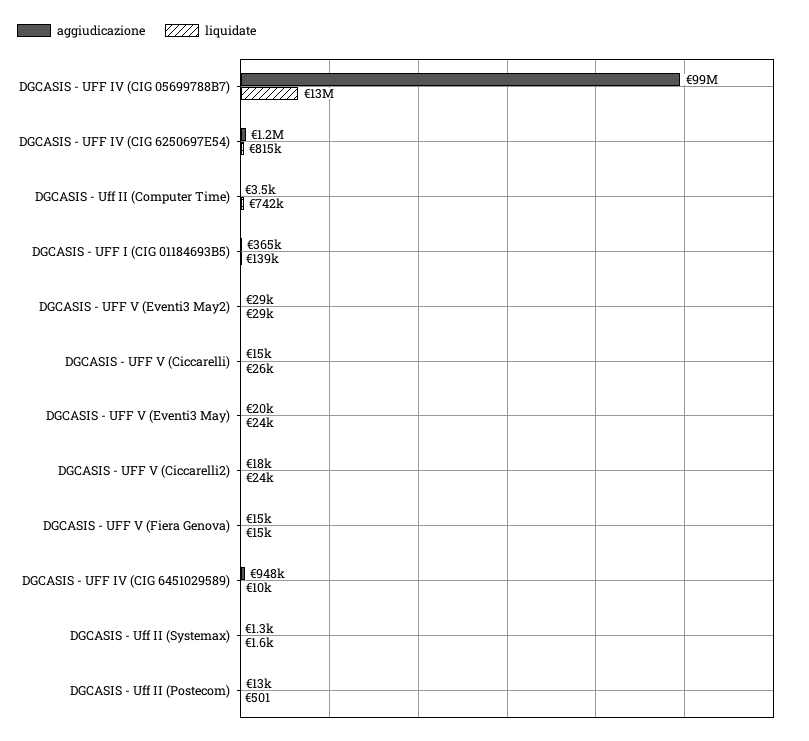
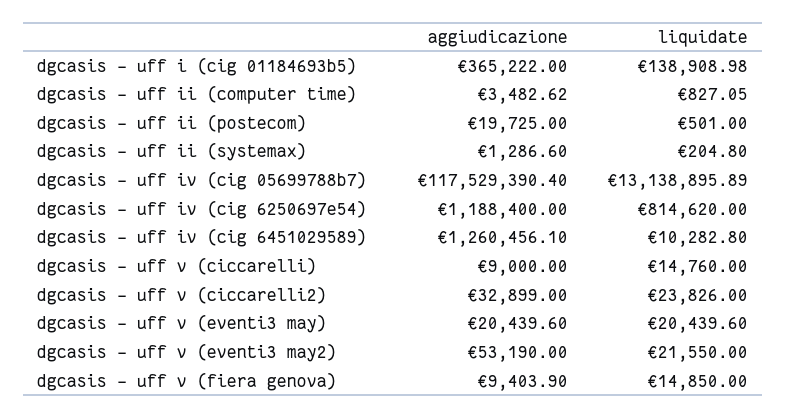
aggiudicazione, DGCASIS - UFF IV (CIG 05699788B7): 99000000 -> 117529390.4
liquidate, DGCASIS - Uff II (Computer Time): 742000 -> 827.05
aggiudicazione, DGCASIS - UFF V (Eventi3 May2): 29000 -> 53190
liquidate, DGCASIS - UFF V (Eventi3 May2): 29000 -> 21550
aggiudicazione, DGCASIS - UFF V (Ciccarelli): 15000 -> 9000
liquidate, DGCASIS - UFF V (Ciccarelli): 26000 -> 14760
liquidate, DGCASIS - UFF V (Eventi3 May): 24000 -> 20439.6
aggiudicazione, DGCASIS - UFF V (Ciccarelli2): 18000 -> 32899
aggiudicazione, DGCASIS - UFF V (Fiera Genova): 15000 -> 9403.9
aggiudicazione, DGCASIS - UFF IV (CIG 6451029589): 948000 -> 1260456.1
liquidate, DGCASIS - Uff II (Systemax): 1600 -> 204.8
aggiudicazione, DGCASIS - Uff II (Postecom): 13000 -> 19725

